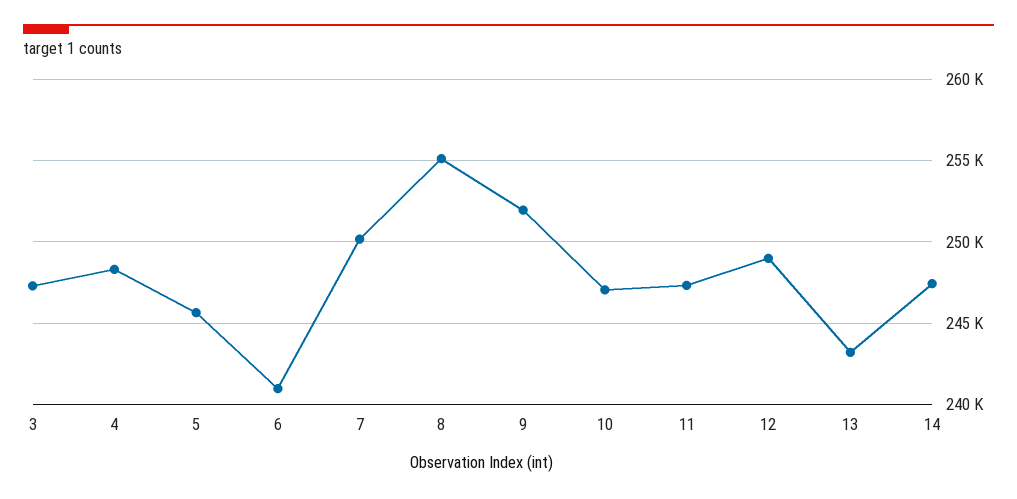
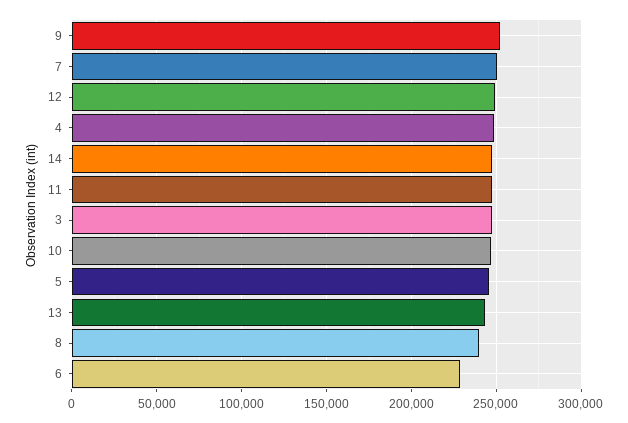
6: 241000 -> 230000
8: 255000 -> 240000

